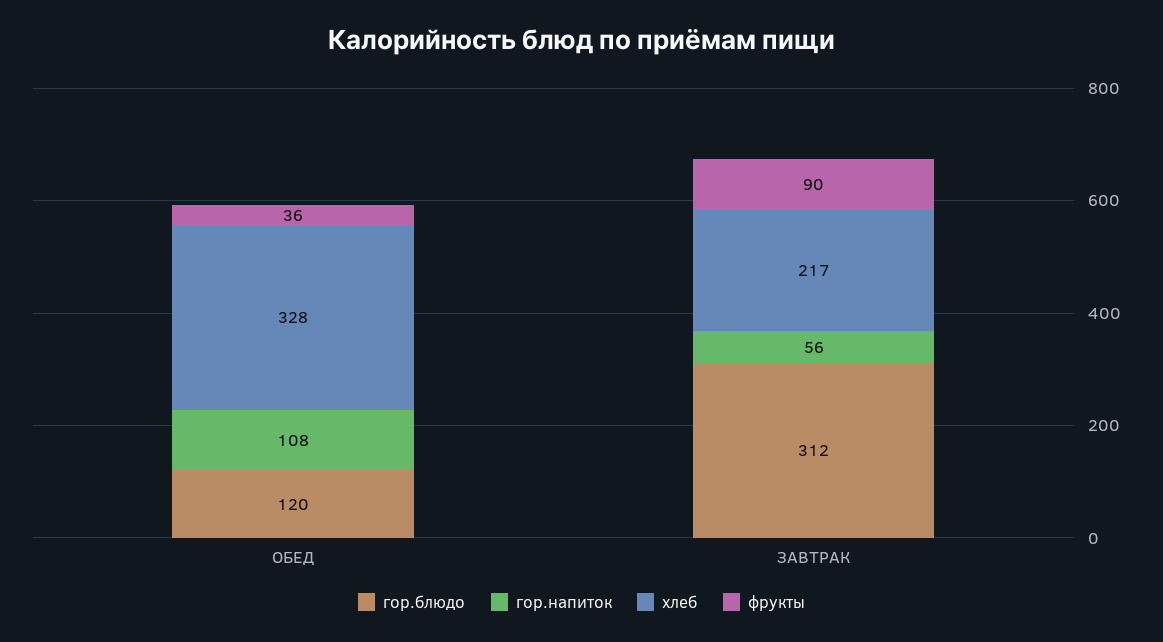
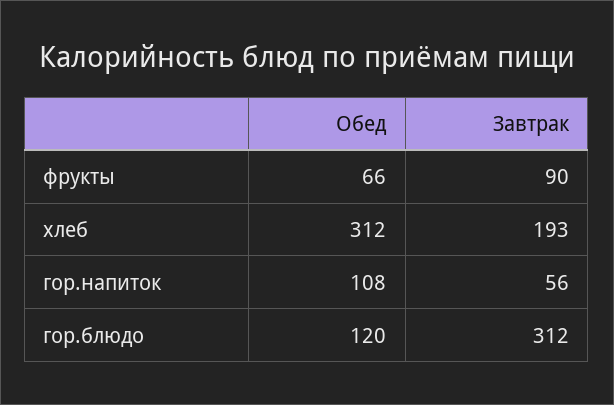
хлеб, ОБЕД: 328 -> 312
фрукты, ОБЕД: 36 -> 66
хлеб, ЗАВТРАК: 217 -> 193

